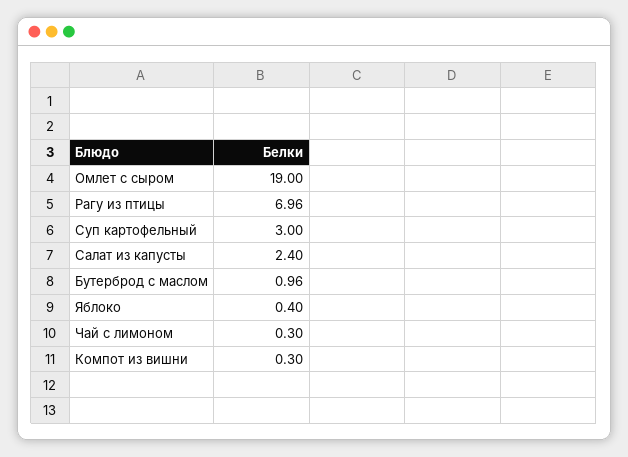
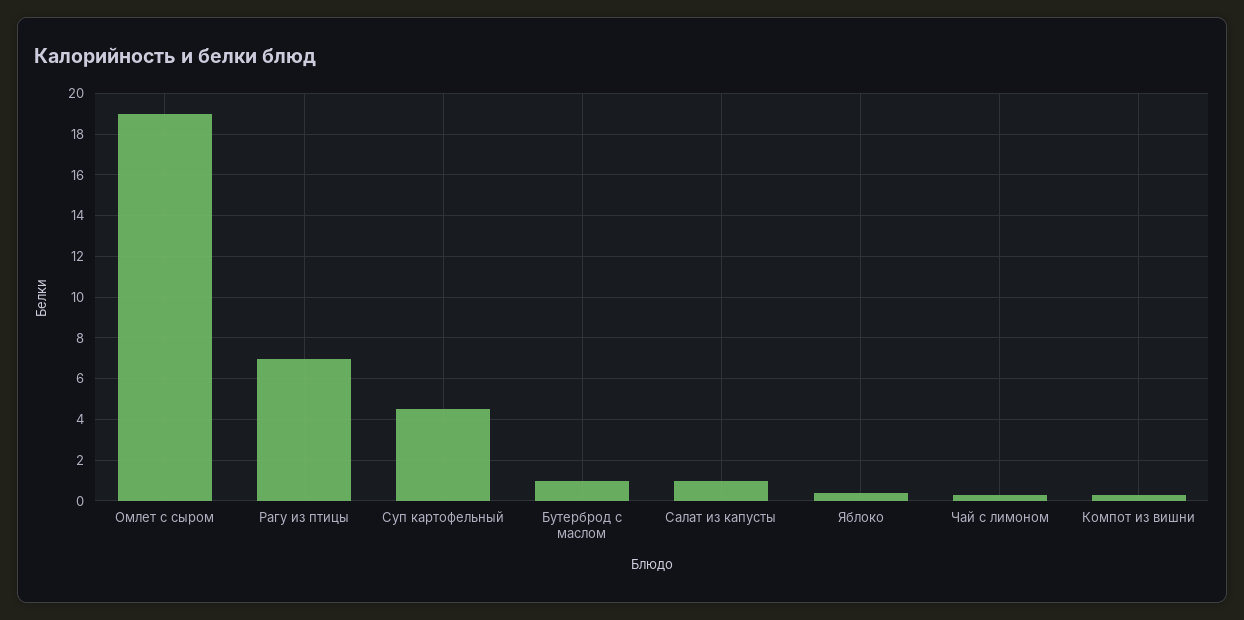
Суп картофельный: 3 -> 4.5
Салат из капусты: 2.4 -> 1

